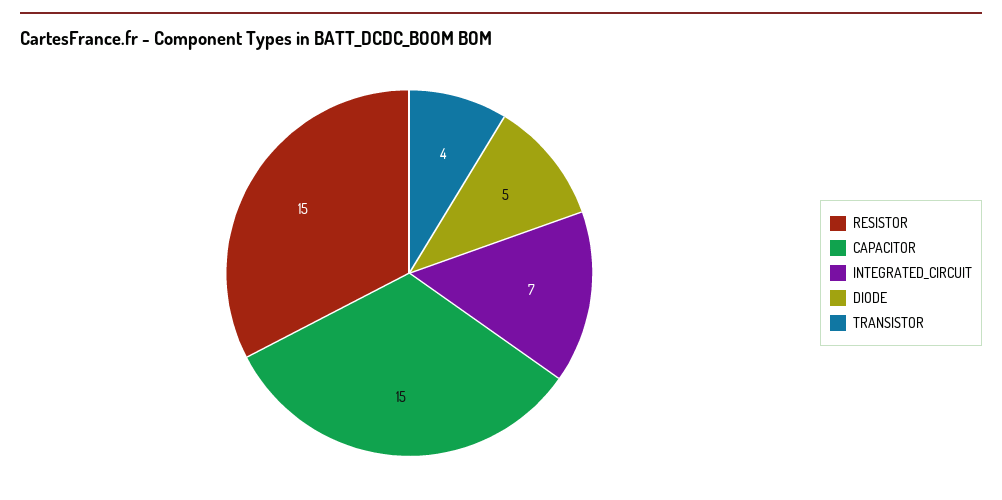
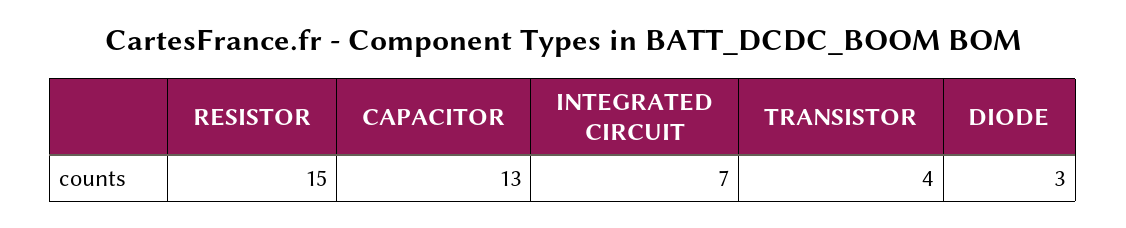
CAPACITOR: 15 -> 13
DIODE: 5 -> 3

